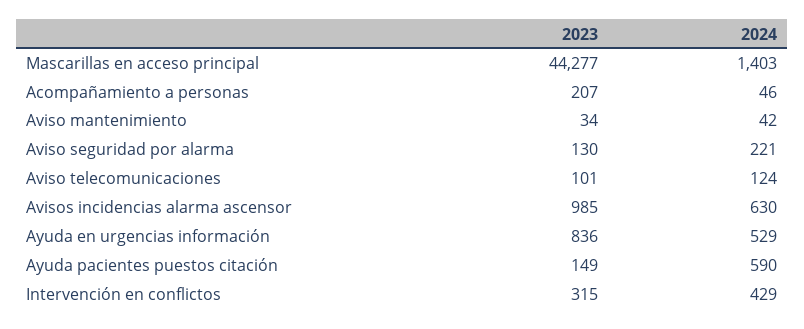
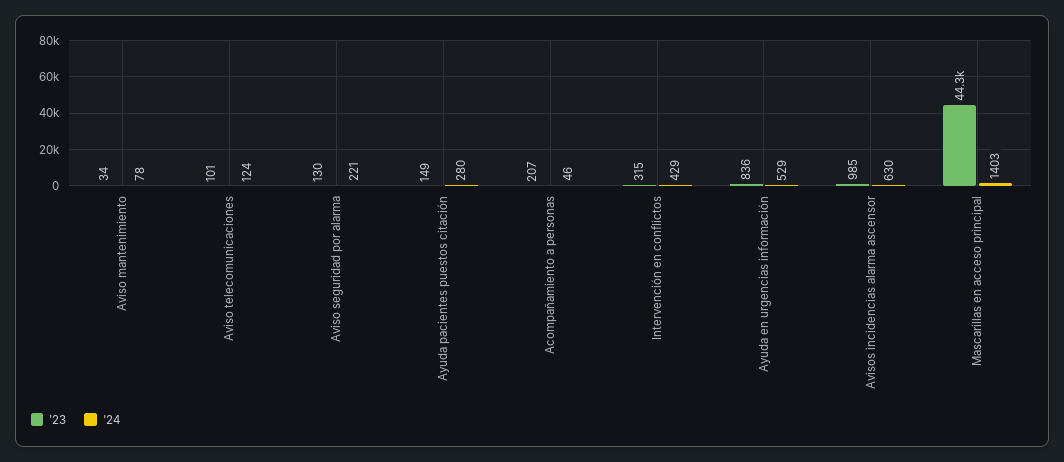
2024, Aviso mantenimiento: 42 -> 78
2024, Ayuda pacientes puestos citación: 590 -> 280

